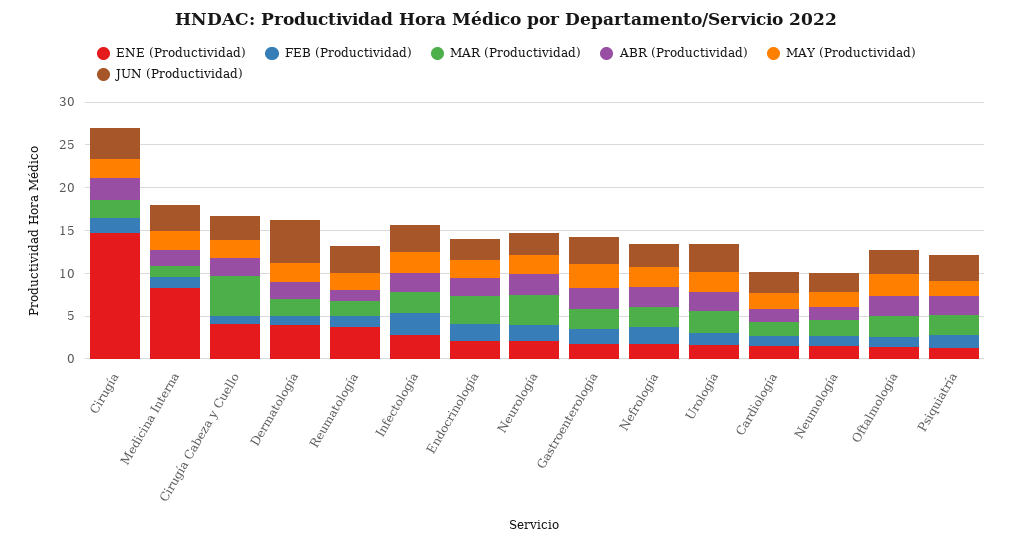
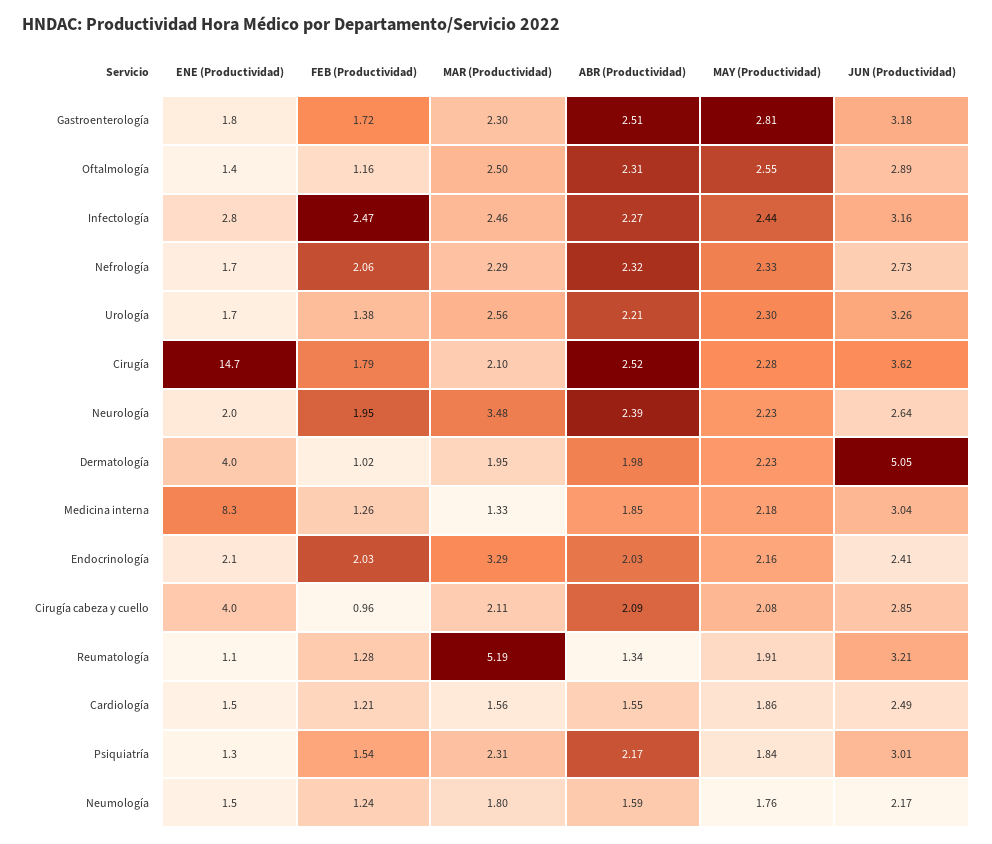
MAR (Productividad), Cirugía Cabeza y Cuello: 5 -> 2.11
ENE (Productividad), Reumatología: 4 -> 1.1
MAR (Productividad), Reumatología: 2 -> 5.19

